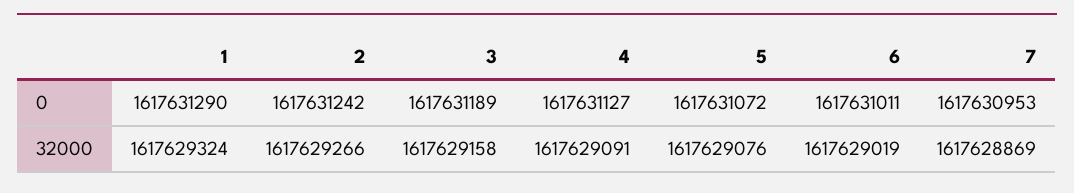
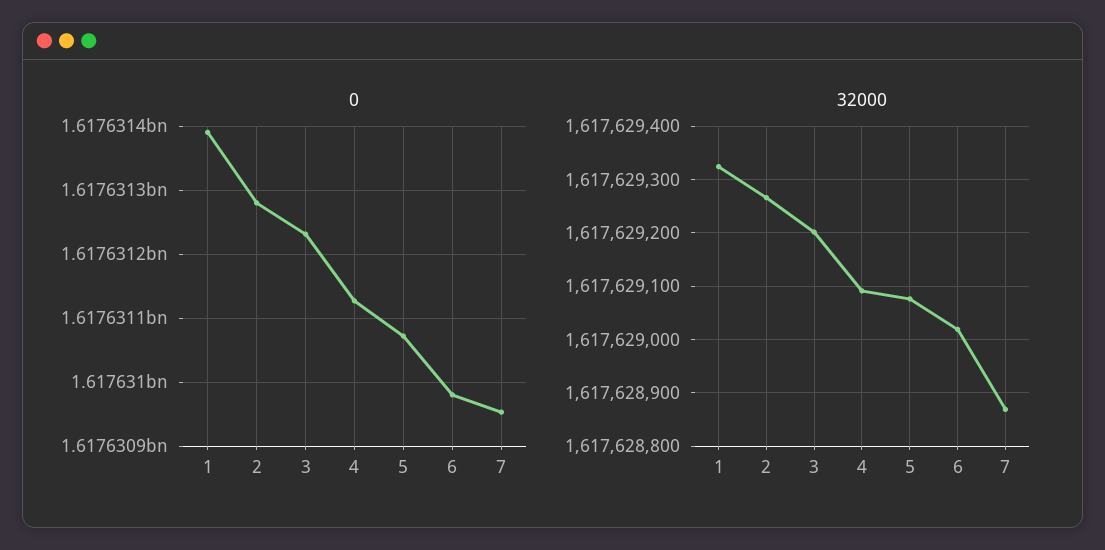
0, 1: 1617631290 -> 1617631390
0, 2: 1617631242 -> 1617631280
0, 3: 1617631189 -> 1617631230
0, 6: 1617631011 -> 1617630980
32000, 3: 1617629158 -> 1617629200

